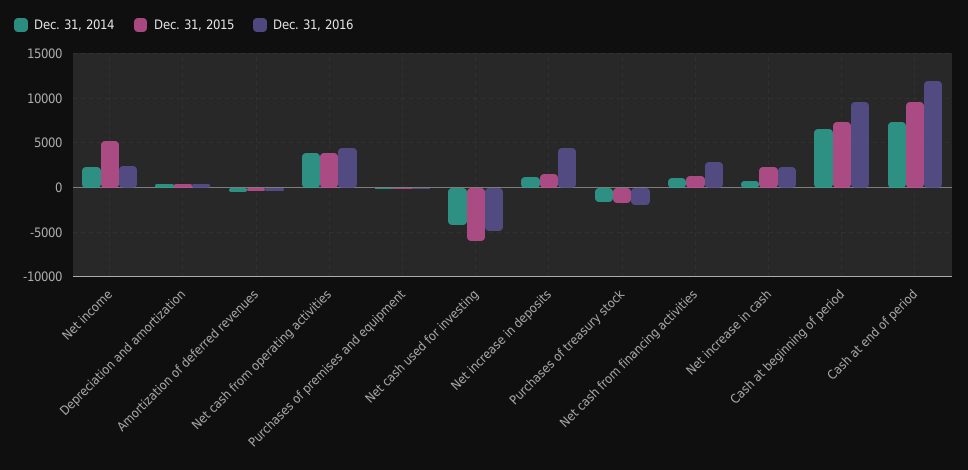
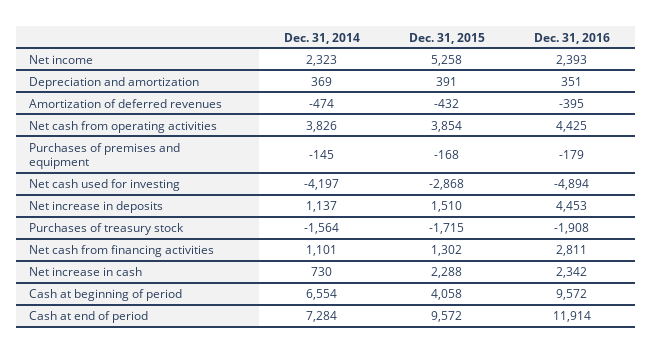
Dec. 31, 2015, Net cash used for investing: -6000 -> -2868
Dec. 31, 2015, Cash at beginning of period: 7000 -> 4058

